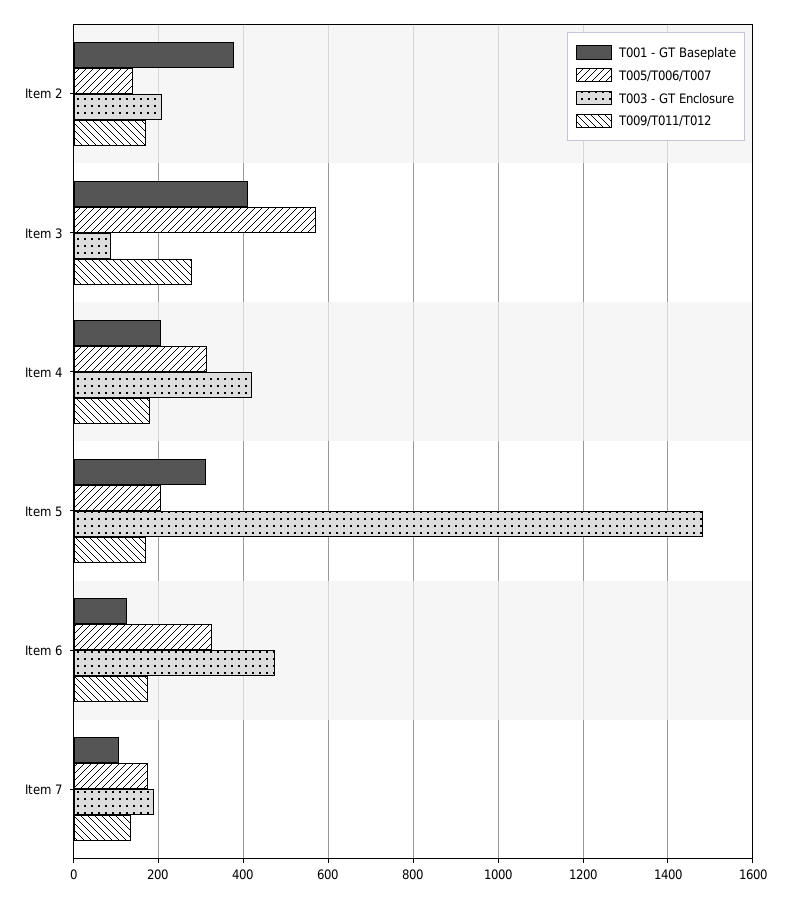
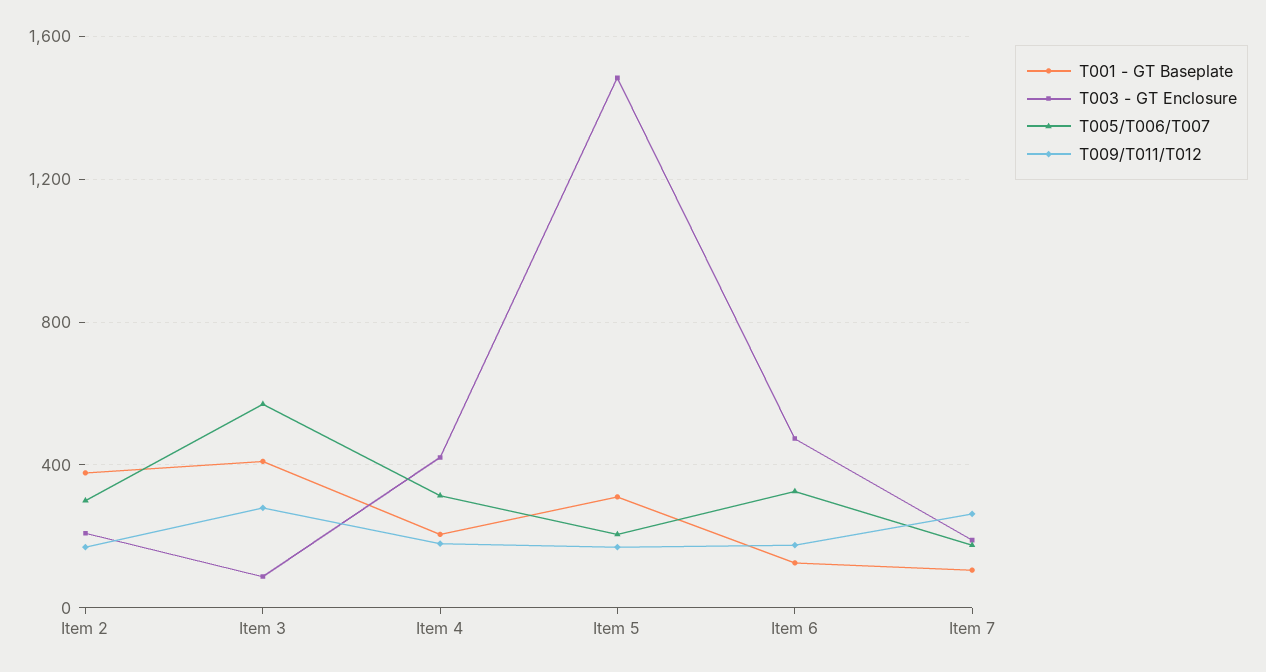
T005/T006/T007, Item 2: 140 -> 300
T009/T011/T012, Item 7: 140 -> 250

